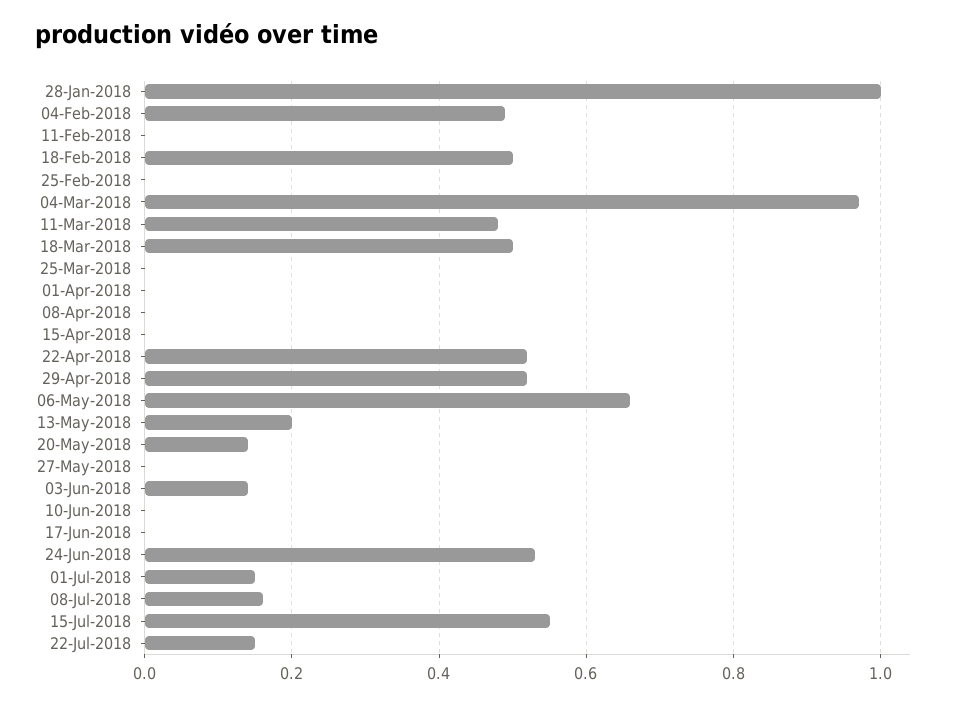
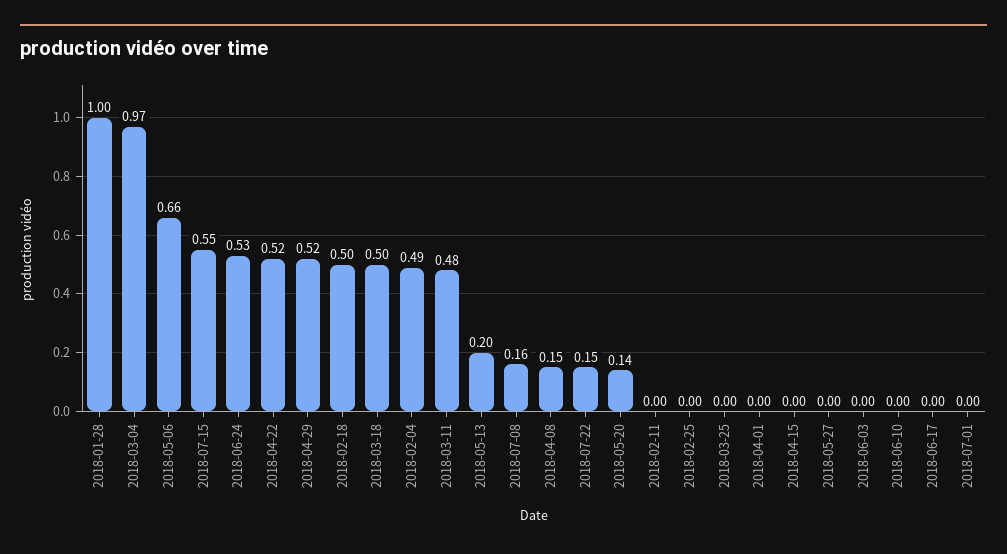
08-Apr-2018: 0 -> 0.15
03-Jun-2018: 0.15 -> 0
01-Jul-2018: 0.15 -> 0

